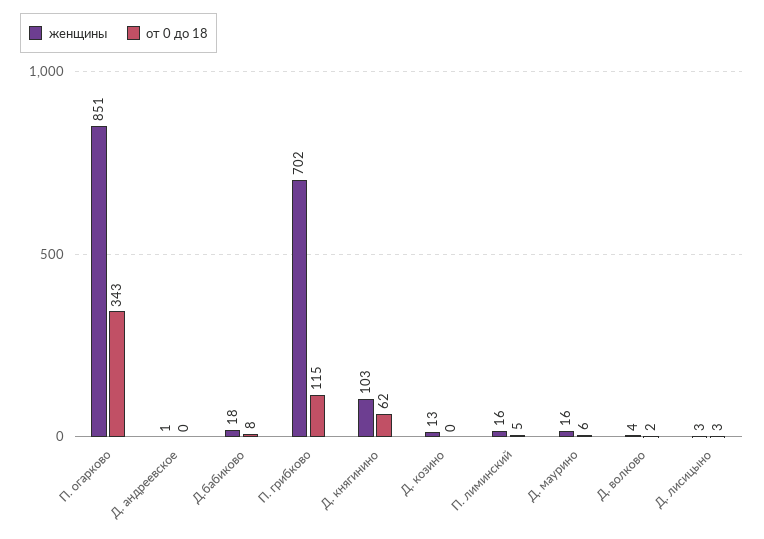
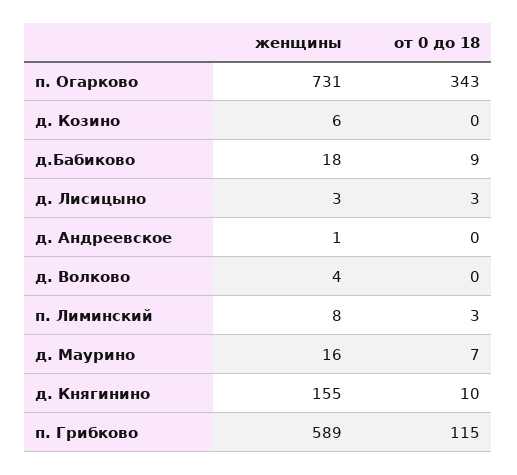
женщины, П. огарково: 851 -> 731
от 0 до 18, Д.бабиково: 8 -> 9
женщины, П. грибково: 702 -> 589
женщины, Д. княгинино: 103 -> 155
от 0 до 18, Д. княгинино: 62 -> 10
женщины, Д. козино: 13 -> 6
женщины, П. лиминский: 16 -> 8
от 0 до 18, П. лиминский: 5 -> 3
от 0 до 18, Д. маурино: 6 -> 7
от 0 до 18, Д. волково: 2 -> 0

